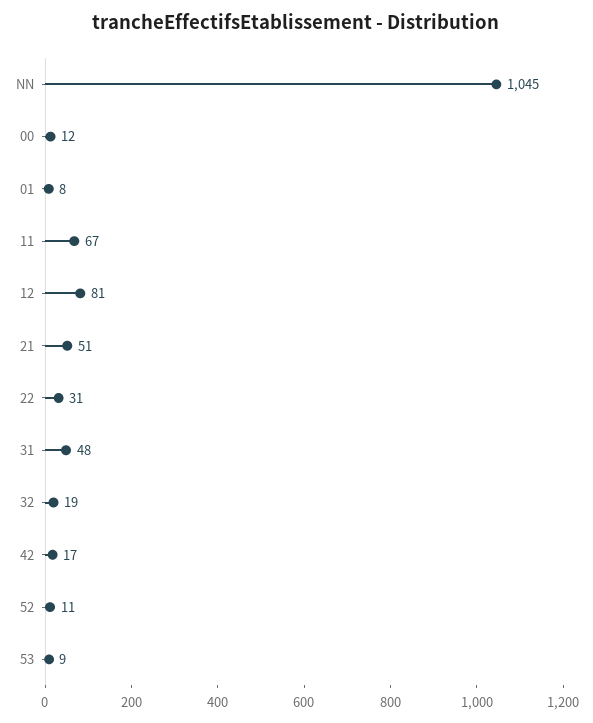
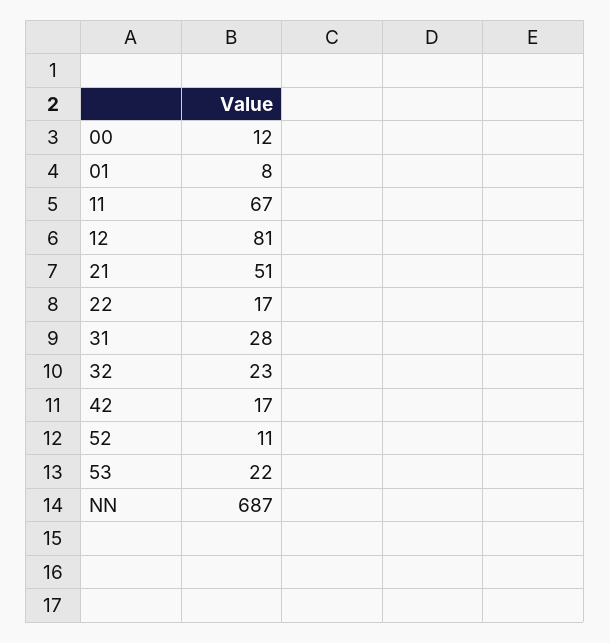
NN: 1045 -> 687
22: 31 -> 17
31: 48 -> 28
32: 19 -> 23
53: 9 -> 22

